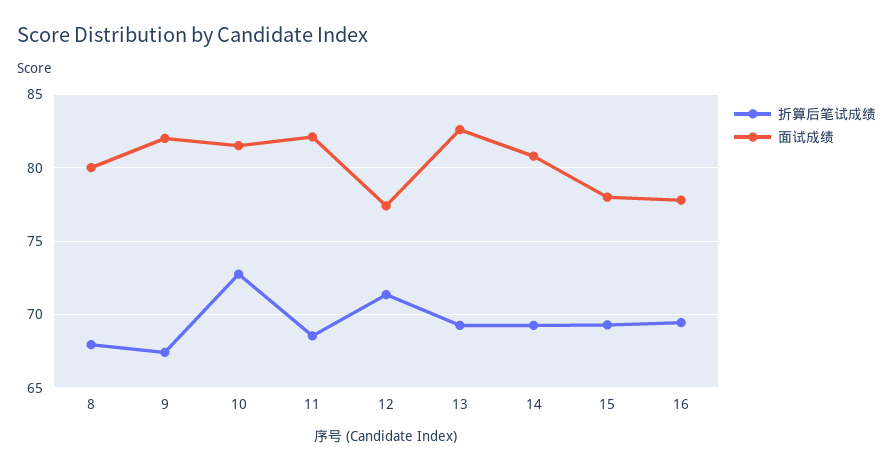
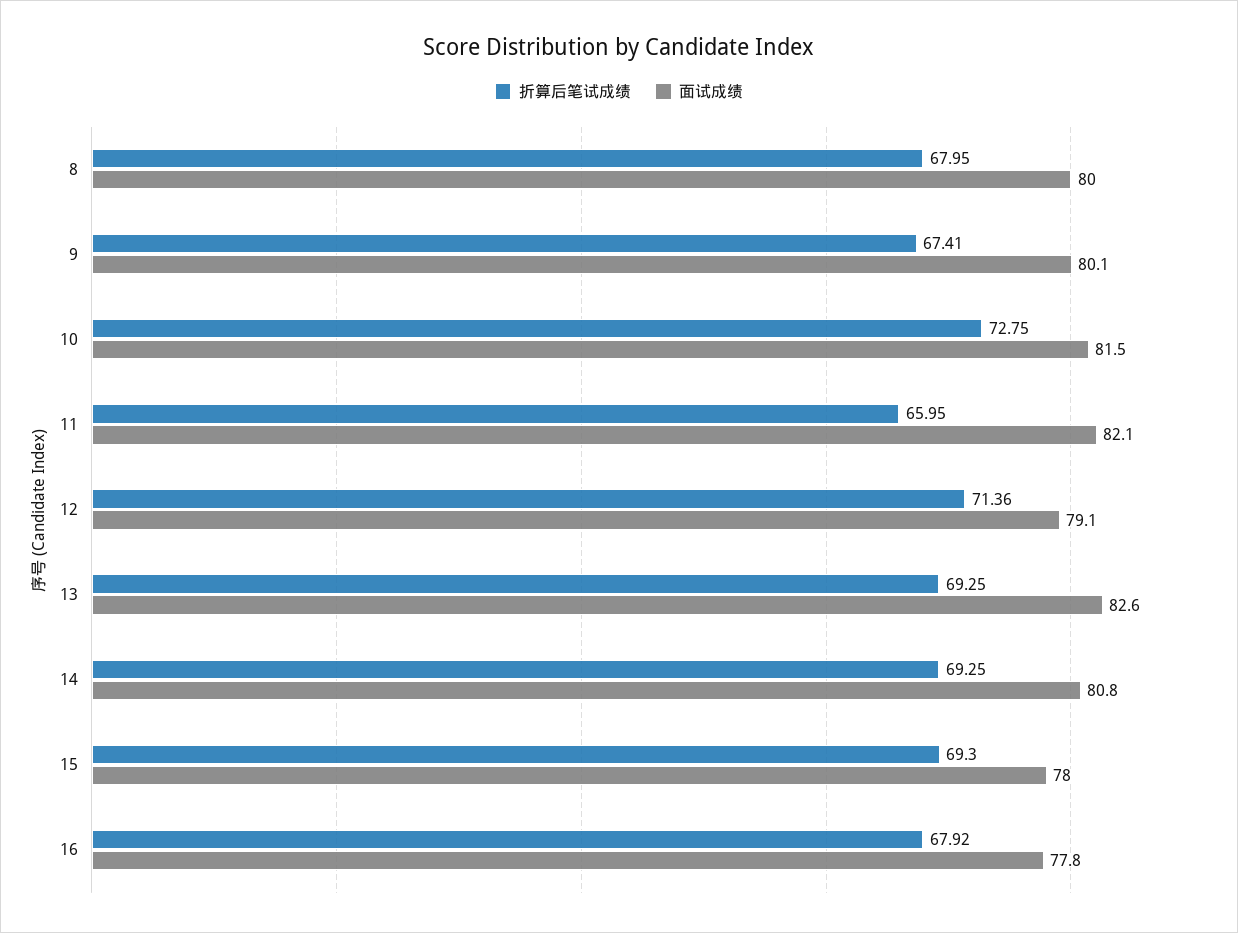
面试成绩, 9: 82 -> 80.1
折算后笔试成绩, 11: 68.5 -> 65.95
面试成绩, 12: 77.5 -> 79.1
折算后笔试成绩, 16: 69.5 -> 67.92

